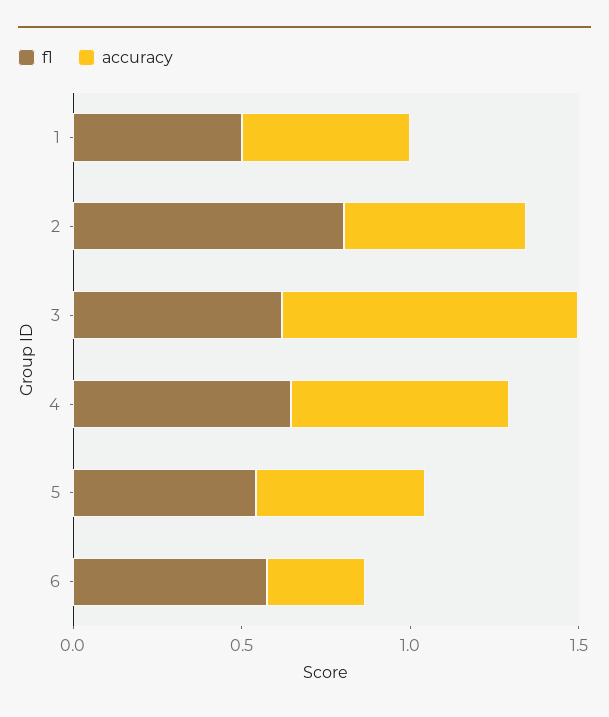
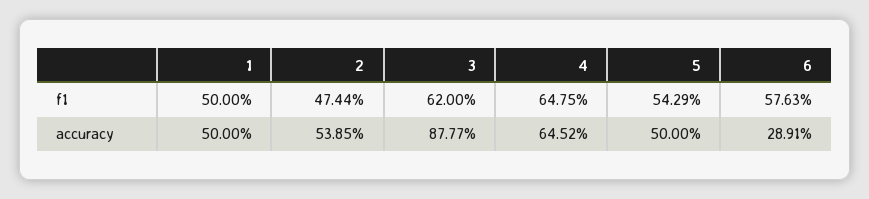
f1, 2: 0.8 -> 0.4744

